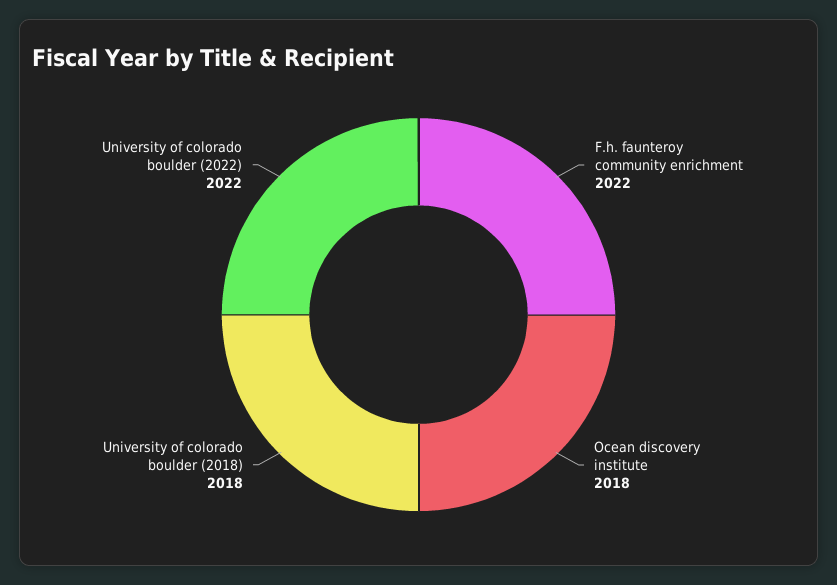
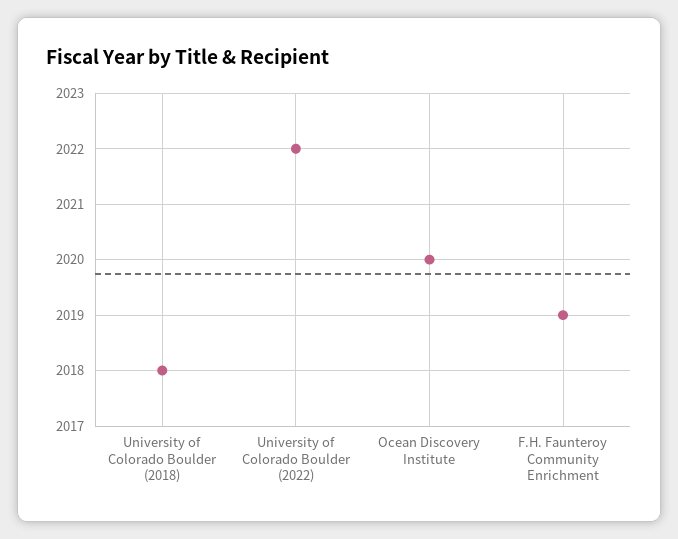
F.h. faunteroy community enrichment: 2022 -> 2019
Ocean discovery institute: 2018 -> 2020

